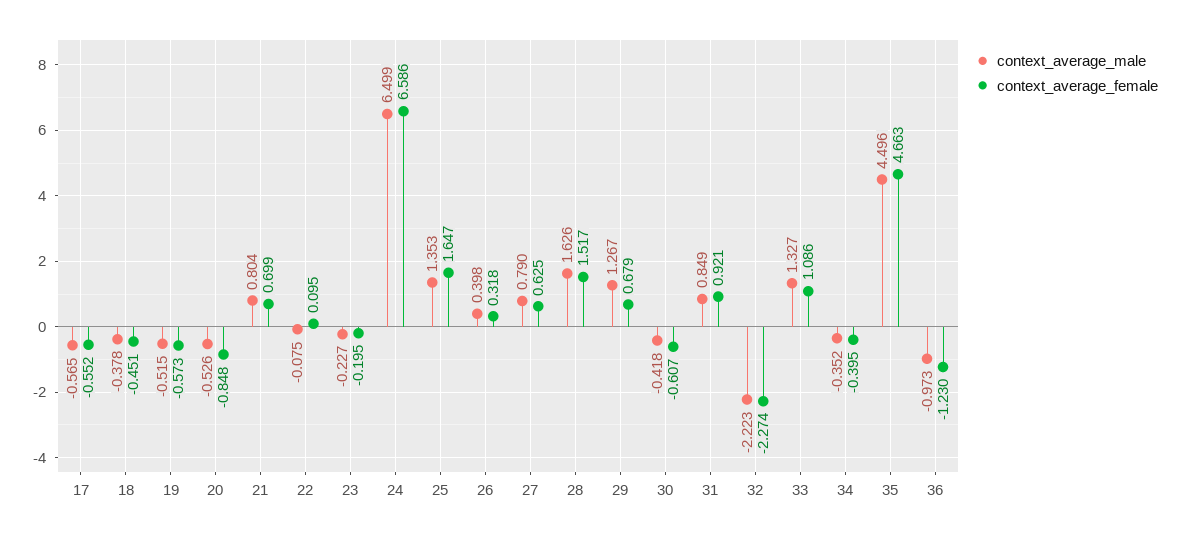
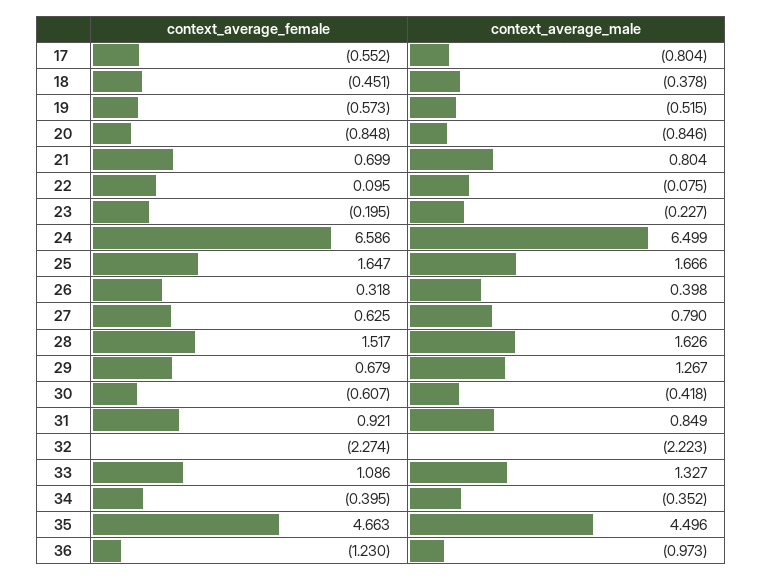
context_average_male, 17: -0.565 -> -0.804
context_average_male, 20: -0.526 -> -0.846
context_average_male, 25: 1.353 -> 1.666

